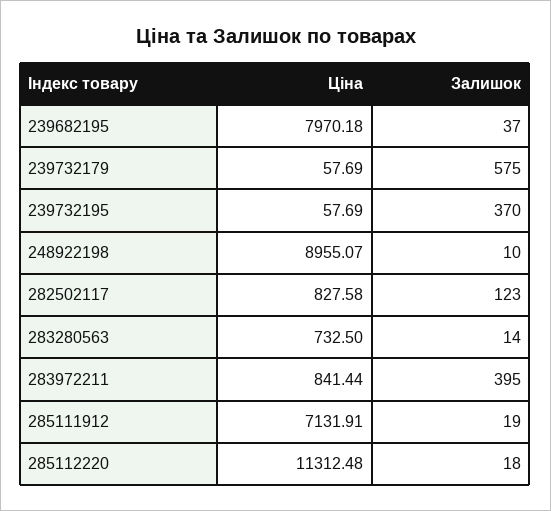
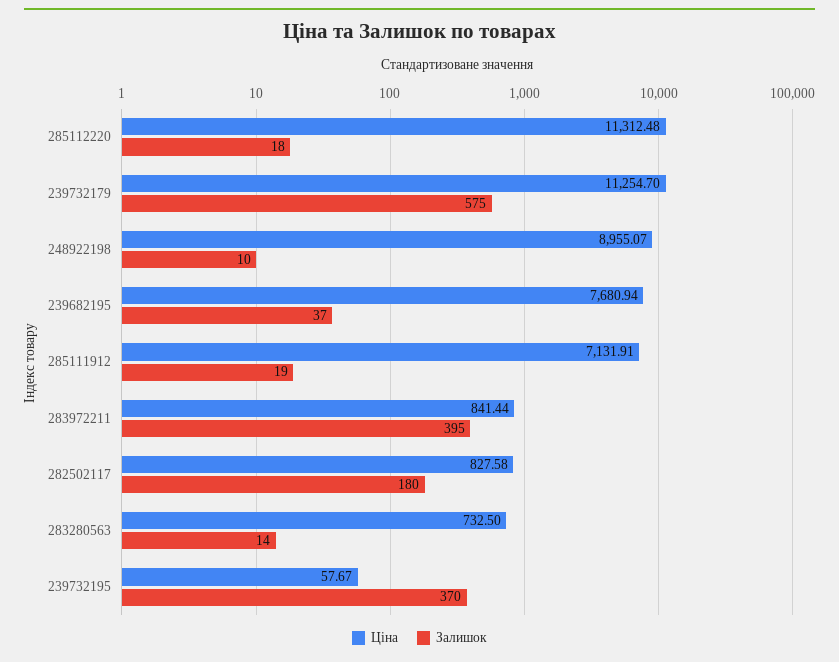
Ціна, 239682195: 7970.18 -> 7680.94
Ціна, 239732179: 57.69 -> 11254.7
Ціна, 239732195: 57.69 -> 57.67
Залишок, 282502117: 123 -> 180

